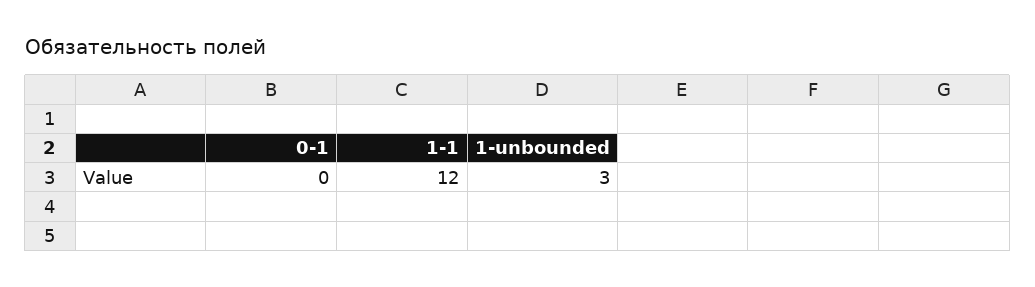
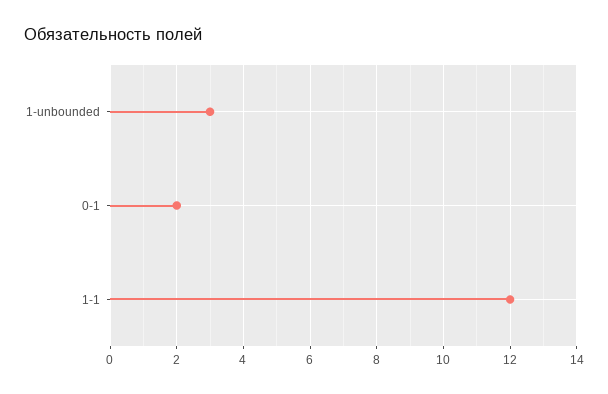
0-1: 0 -> 2

